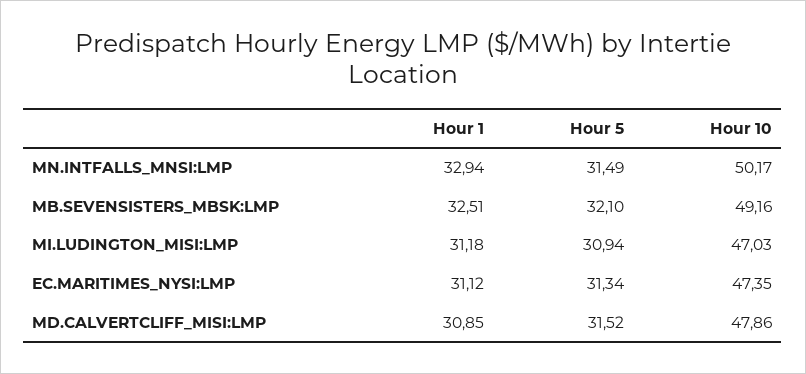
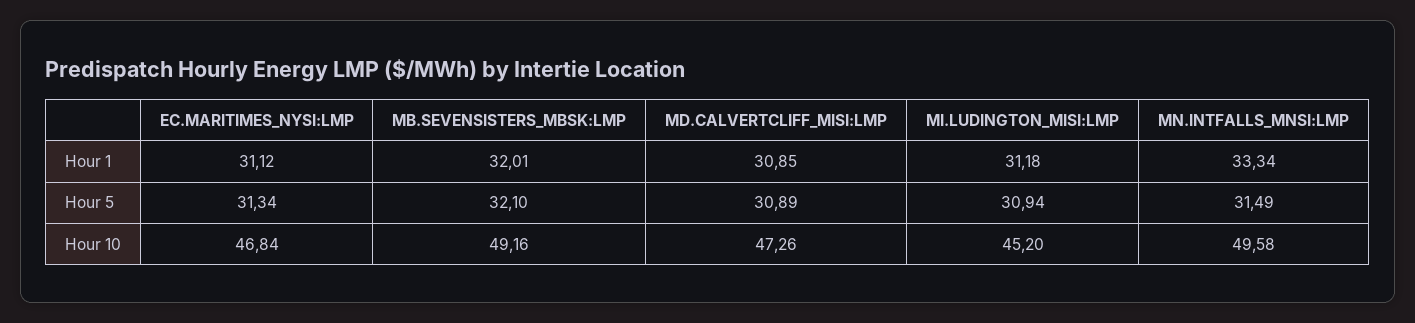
Hour 1, MN.INTFALLS_MNSI:LMP: 32.94 -> 33.34
Hour 10, MN.INTFALLS_MNSI:LMP: 50.17 -> 49.58
Hour 1, MB.SEVENSISTERS_MBSK:LMP: 32.51 -> 32.01
Hour 10, MI.LUDINGTON_MISI:LMP: 47.03 -> 45.2
Hour 10, EC.MARITIMES_NYSI:LMP: 47.35 -> 46.84
Hour 5, MD.CALVERTCLIFF_MISI:LMP: 31.52 -> 30.89
Hour 10, MD.CALVERTCLIFF_MISI:LMP: 47.86 -> 47.26

